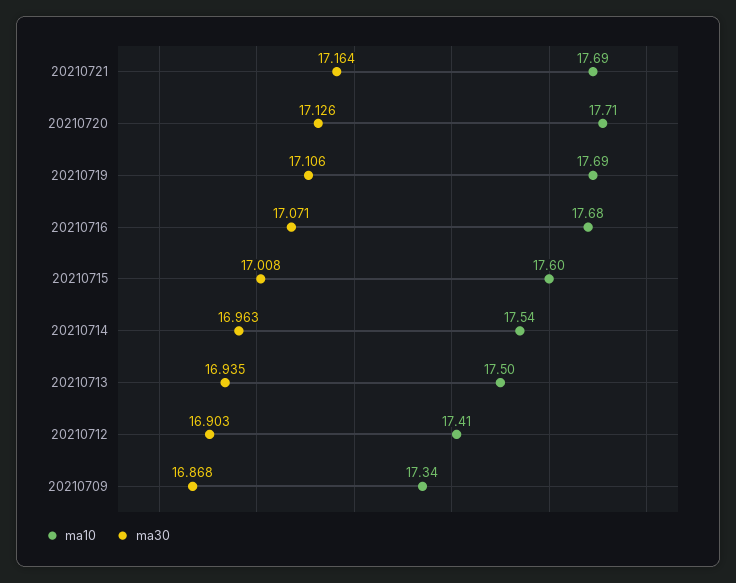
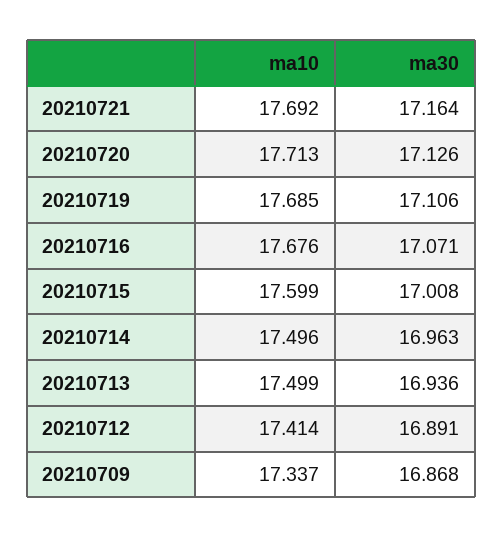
ma10, 20210714: 17.54 -> 17.496
ma30, 20210713: 16.935 -> 16.936
ma30, 20210712: 16.903 -> 16.891

